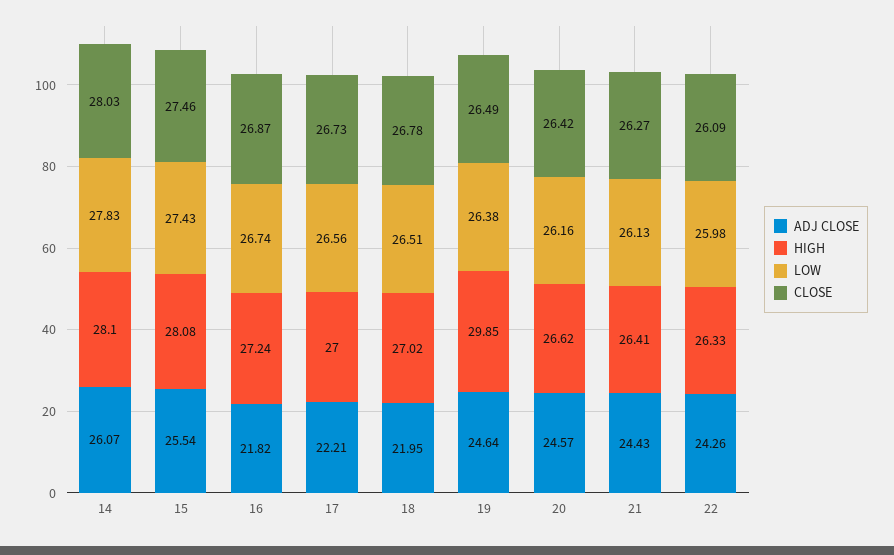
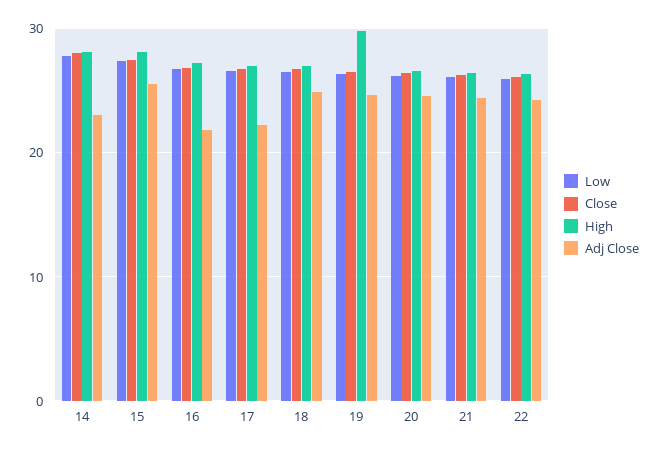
ADJ CLOSE, 14: 26.07 -> 23
ADJ CLOSE, 18: 21.95 -> 25

